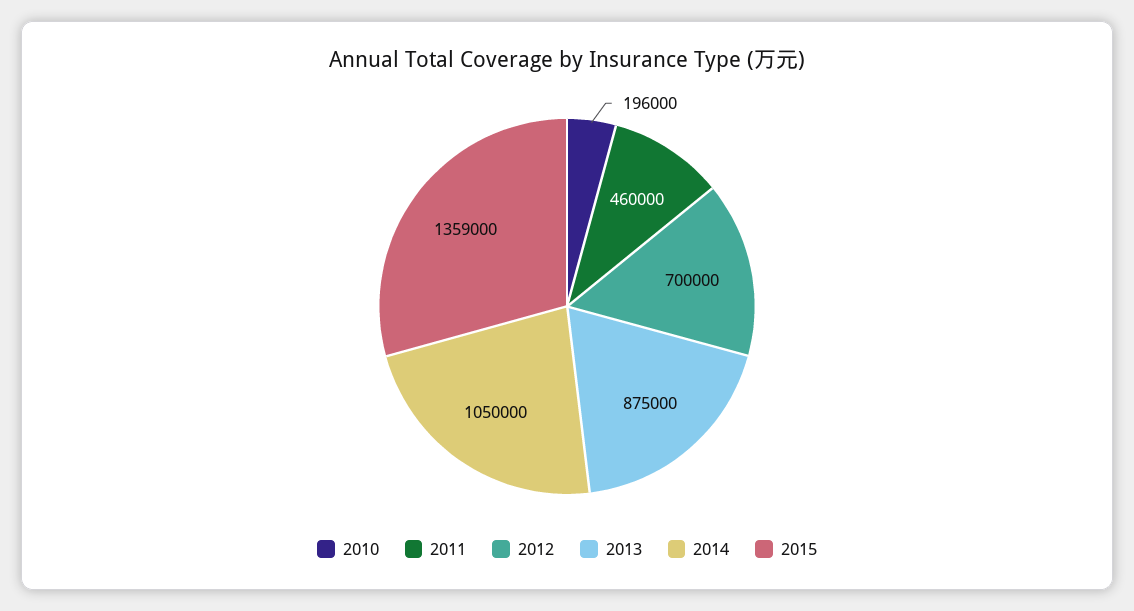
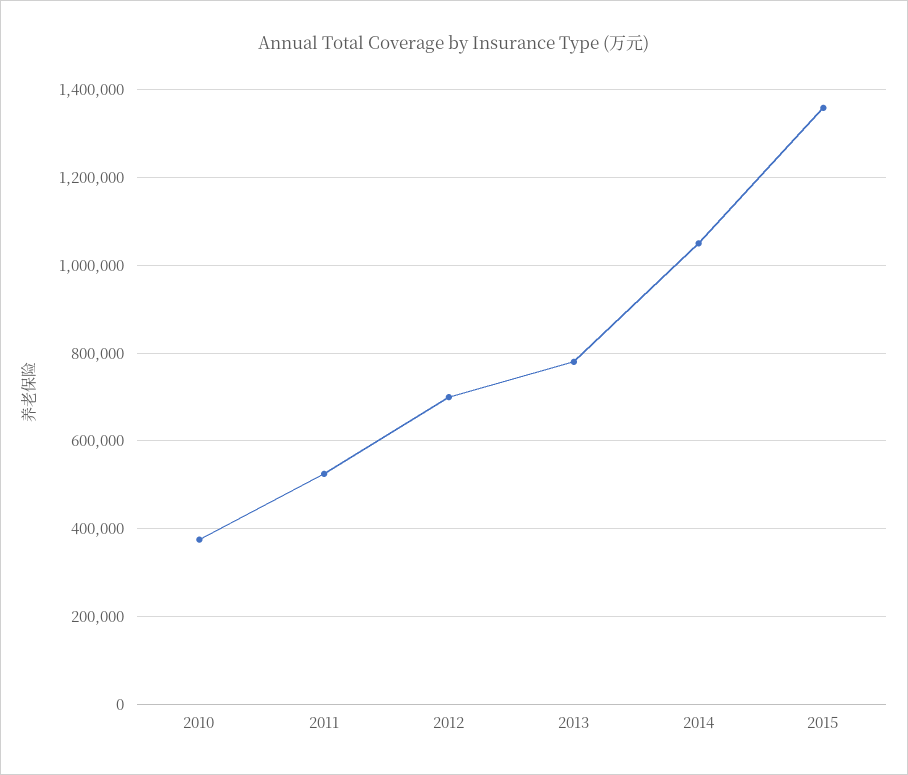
2010: 196000 -> 380000
2011: 460000 -> 520000
2013: 875000 -> 780000

